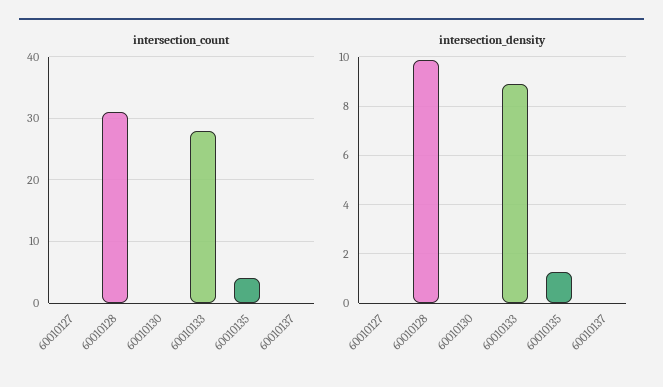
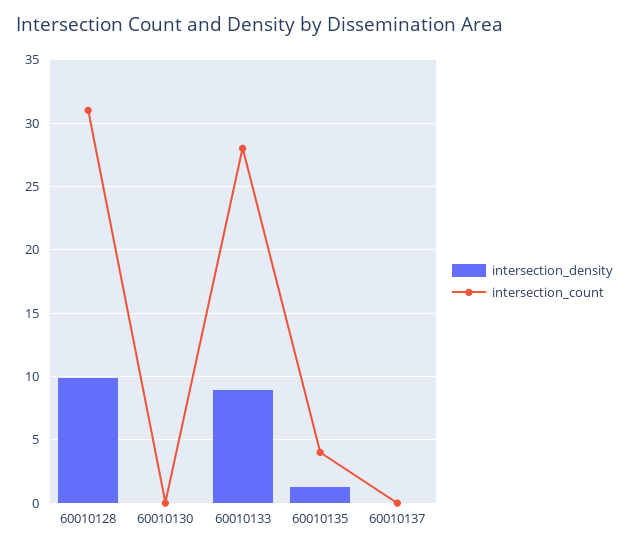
intersection_count, 60010127: 0 -> none
intersection_density, 60010127: 0 -> none

